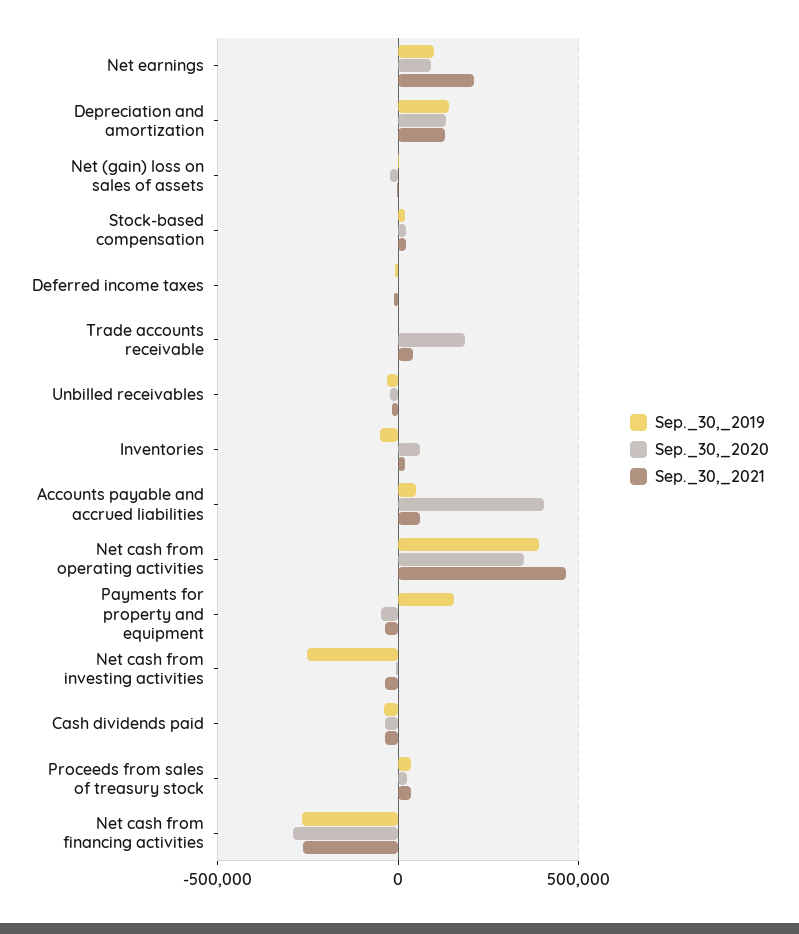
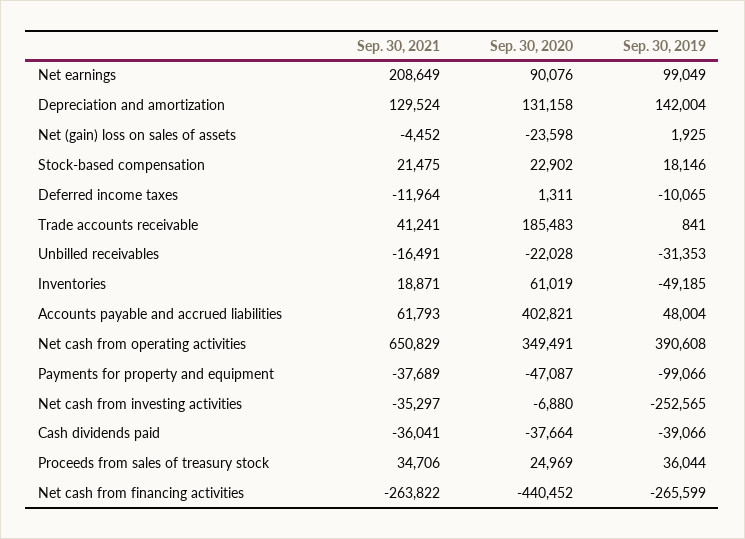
Sep._30,_2021, Net cash from operating activities: 450000 -> 650829
Sep._30,_2019, Payments for property and equipment: 150000 -> -99066
Sep._30,_2020, Net cash from financing activities: -300000 -> -440452

